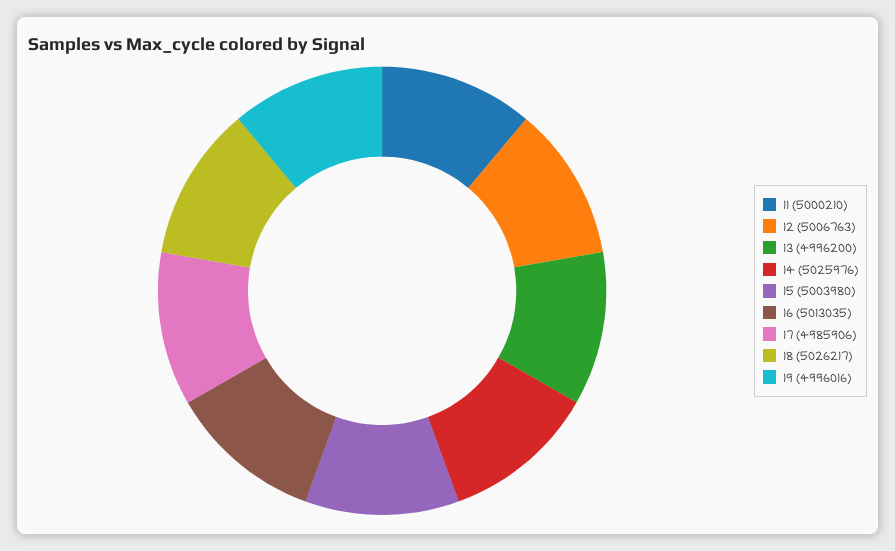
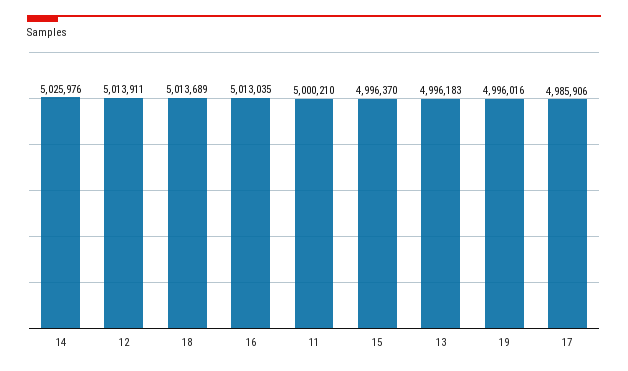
12: 5006763 -> 5013911
13: 4996200 -> 4996183
15: 5003980 -> 4996370
18: 5026217 -> 5013689

